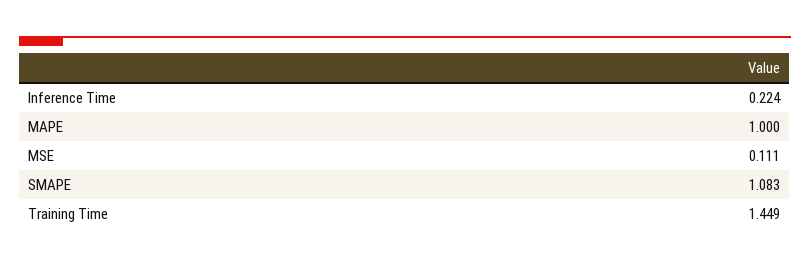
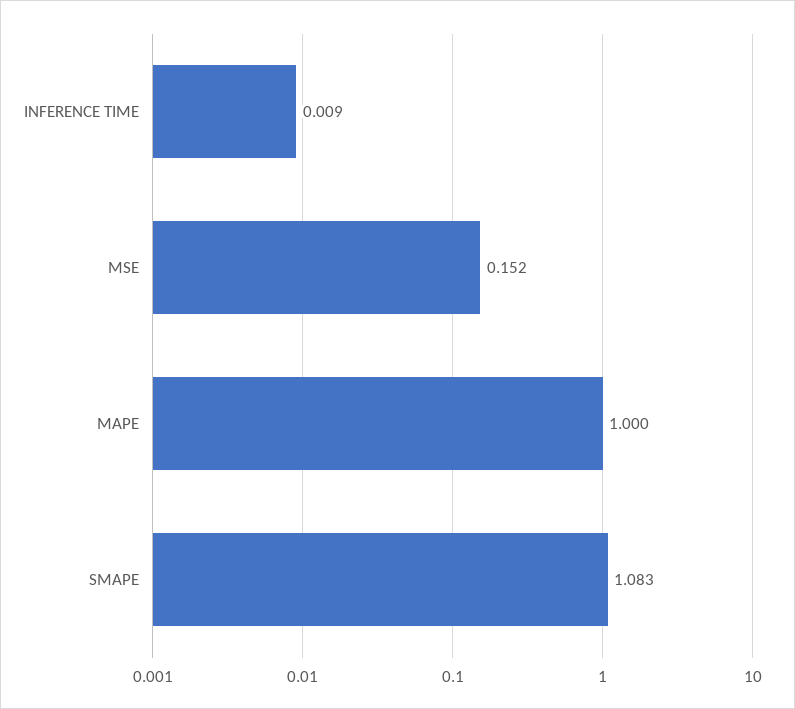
Inference Time: 0.224 -> 0.009
MSE: 0.111 -> 0.152
Training Time: 1.449 -> none

